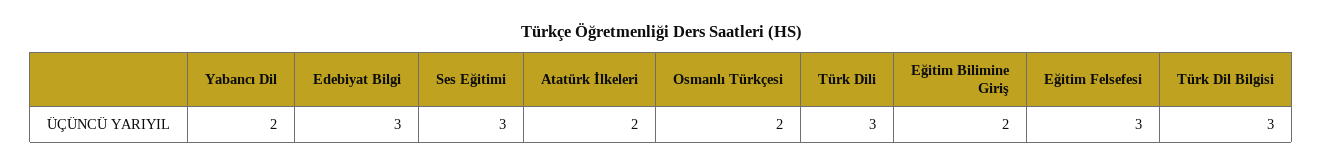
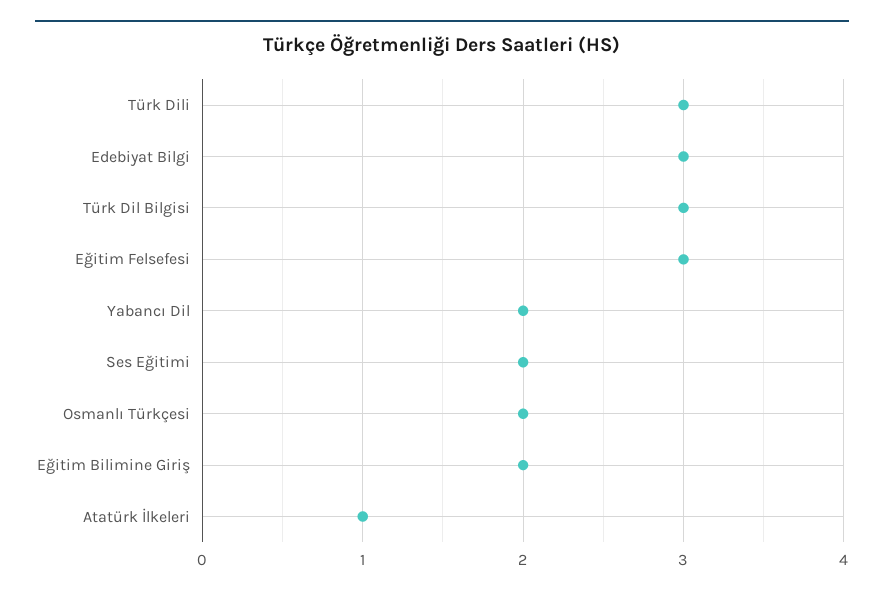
Ses Eğitimi: 3 -> 2
Atatürk İlkeleri: 2 -> 1

